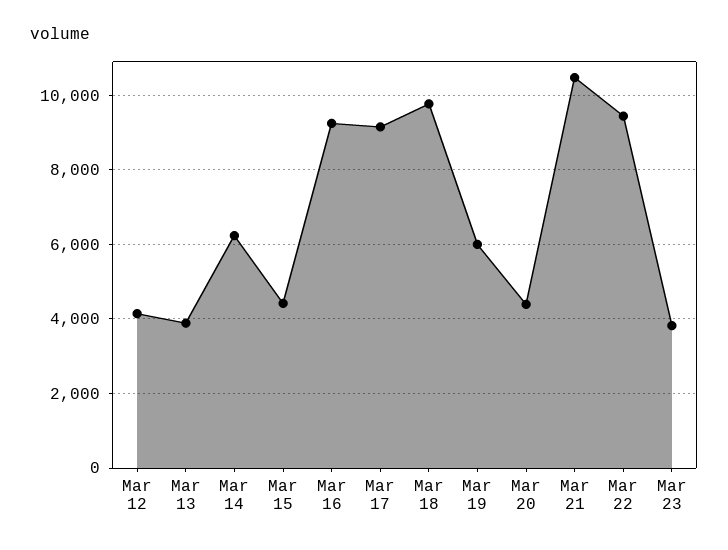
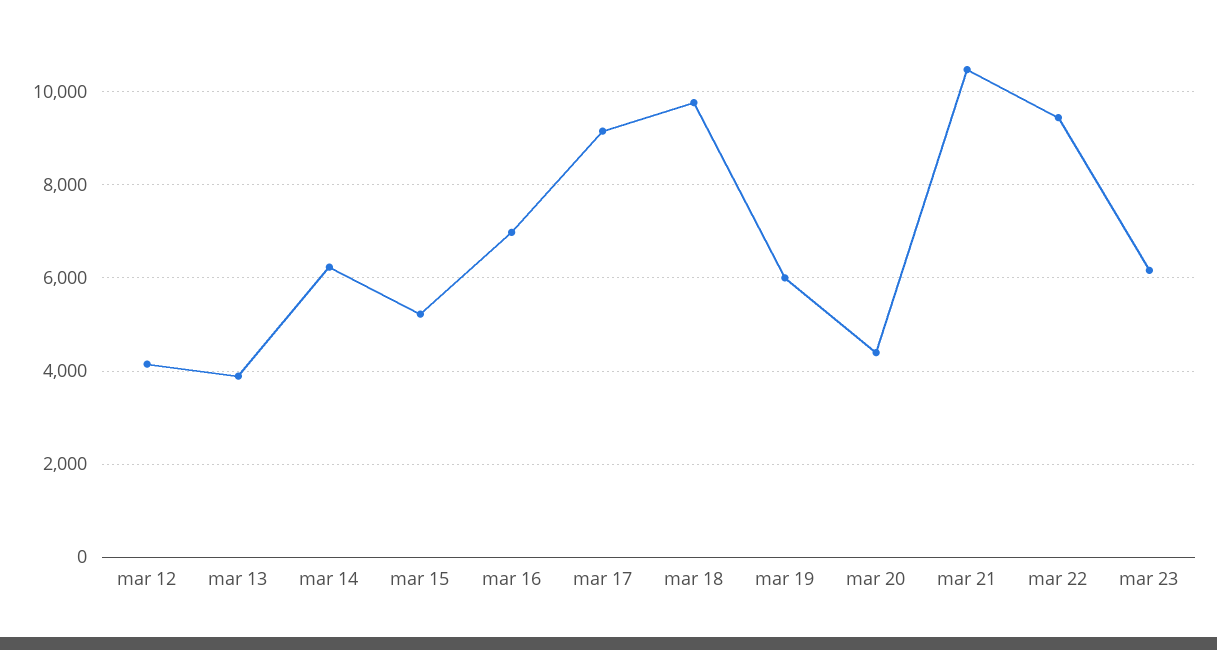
Mar 15: 4400 -> 5200
Mar 16: 9200 -> 7000
Mar 23: 3800 -> 6200

